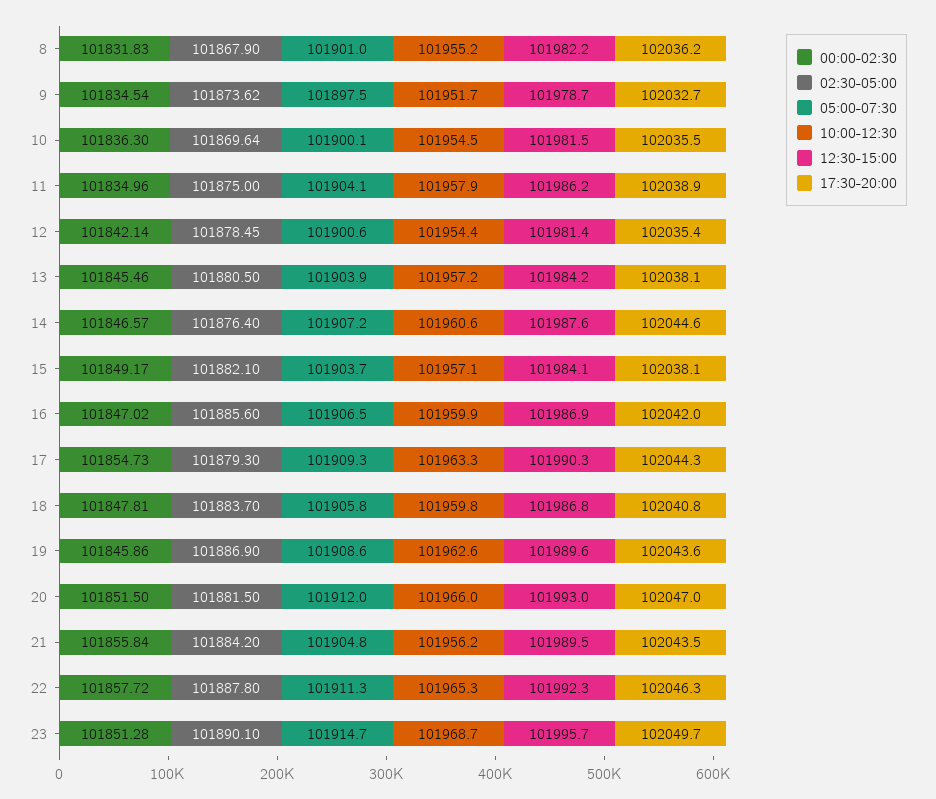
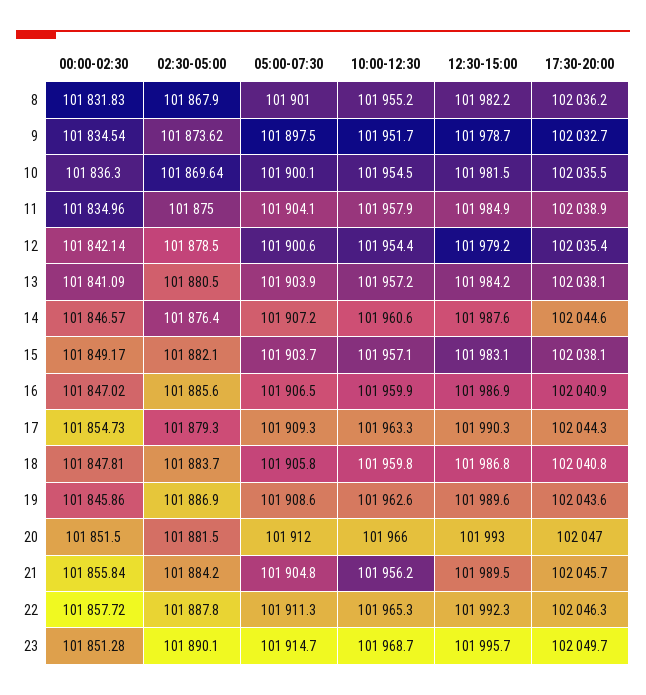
12:30-15:00, 11: 101986.2 -> 101984.9
02:30-05:00, 12: 101878.45 -> 101878.5
12:30-15:00, 12: 101981.4 -> 101979.2
00:00-02:30, 13: 101845.46 -> 101841.09
12:30-15:00, 15: 101984.1 -> 101983.1
17:30-20:00, 16: 102042 -> 102040.9
17:30-20:00, 21: 102043.5 -> 102045.7

